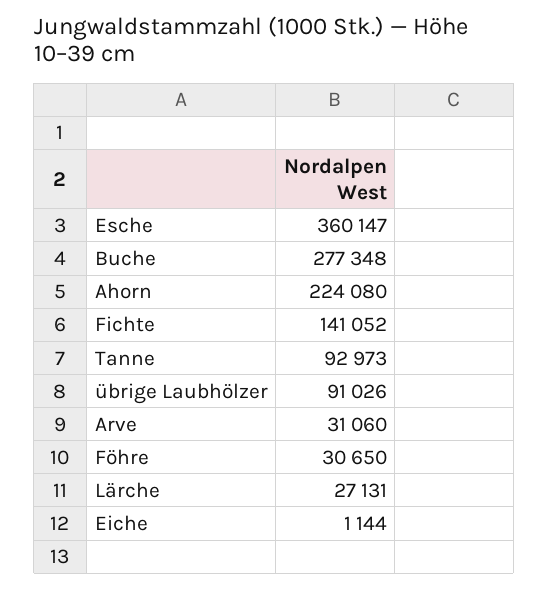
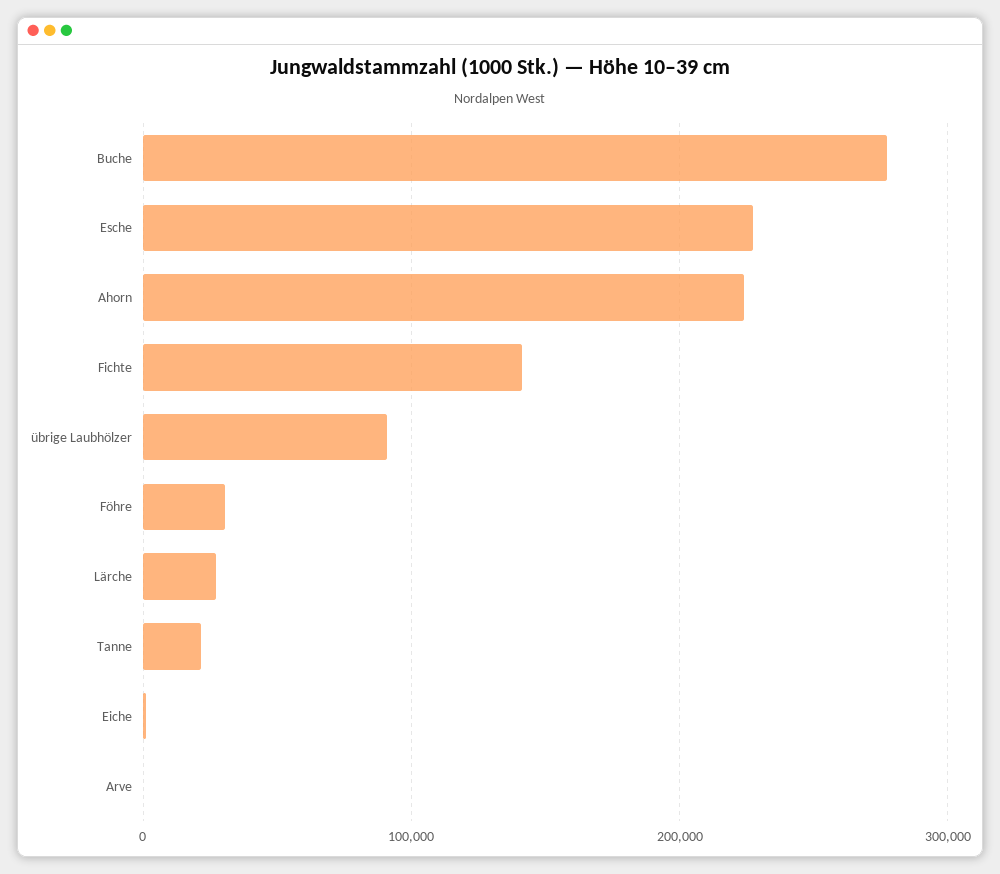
Esche: 360147 -> 230000
Tanne: 92973 -> 20000
Arve: 31060 -> 0

